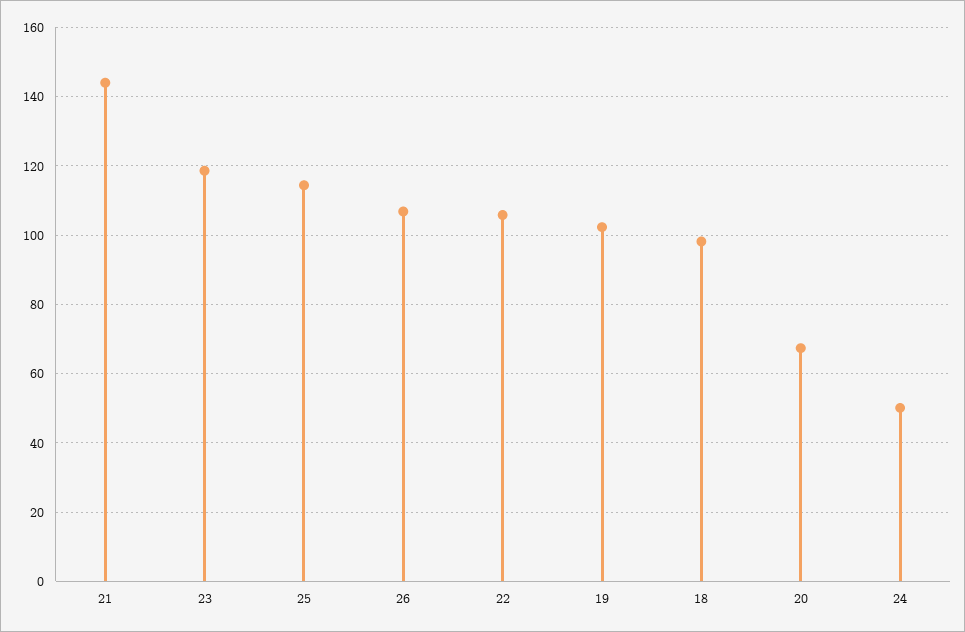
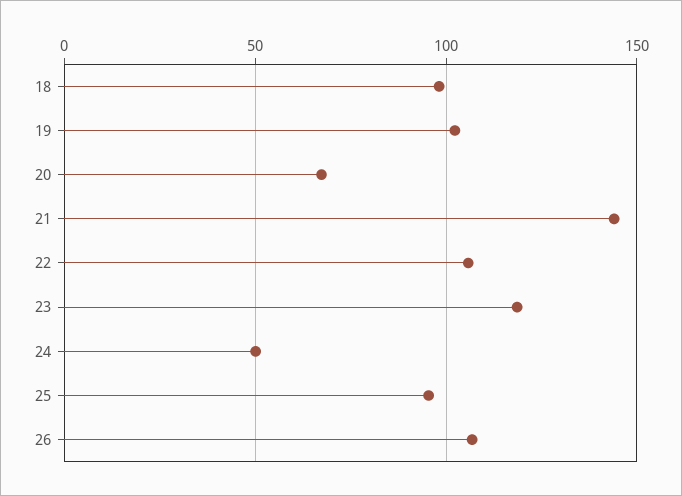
25: 114 -> 95

